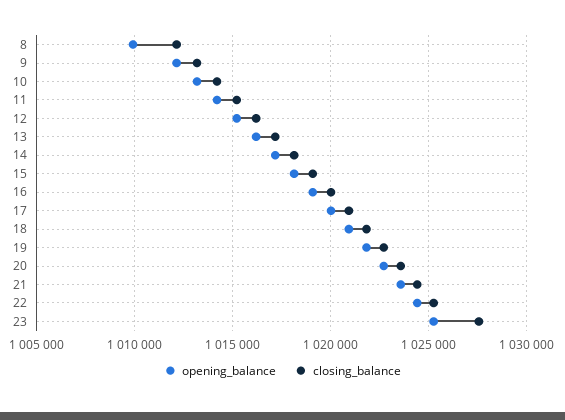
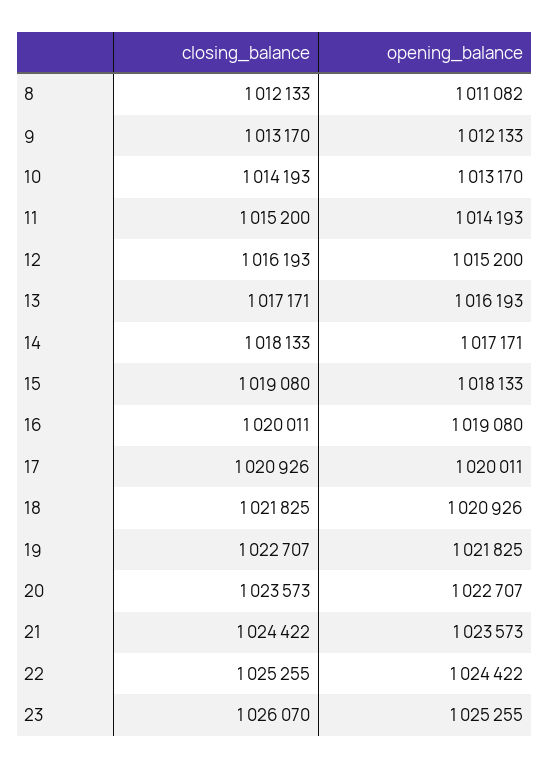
opening_balance, 8: 1010000 -> 1011082
closing_balance, 23: 1027500 -> 1026070

